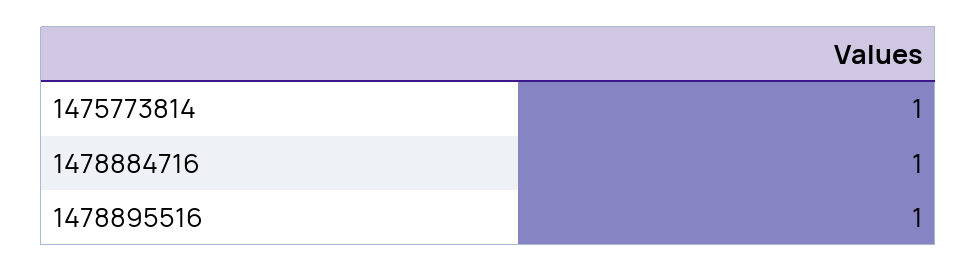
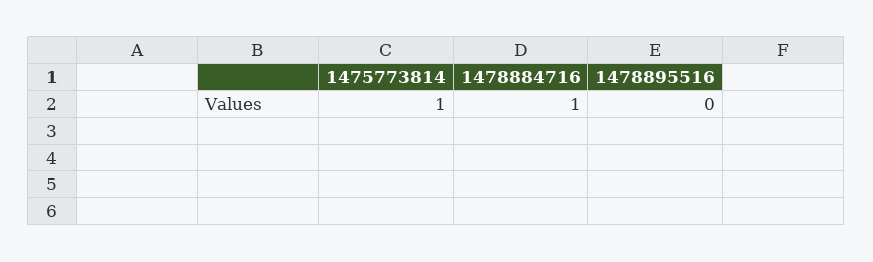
1478895516: 1 -> 0

